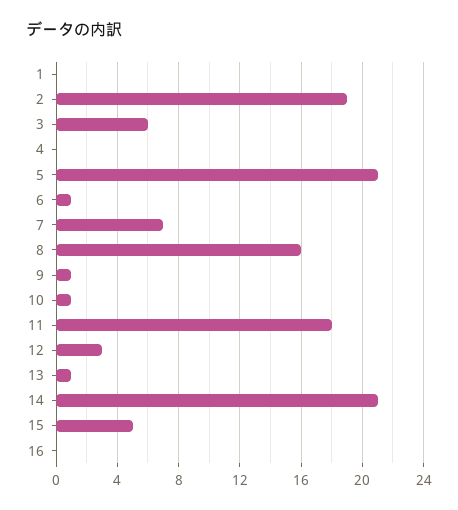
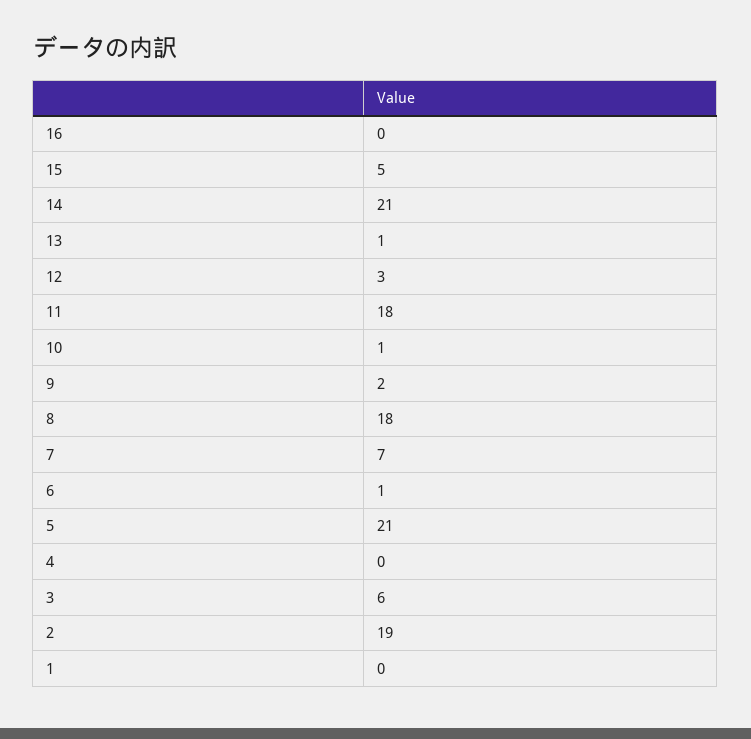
8: 16 -> 18
9: 1 -> 2

